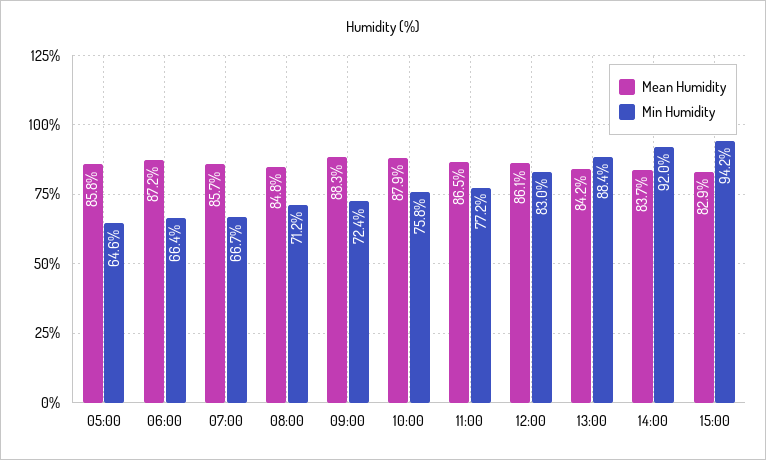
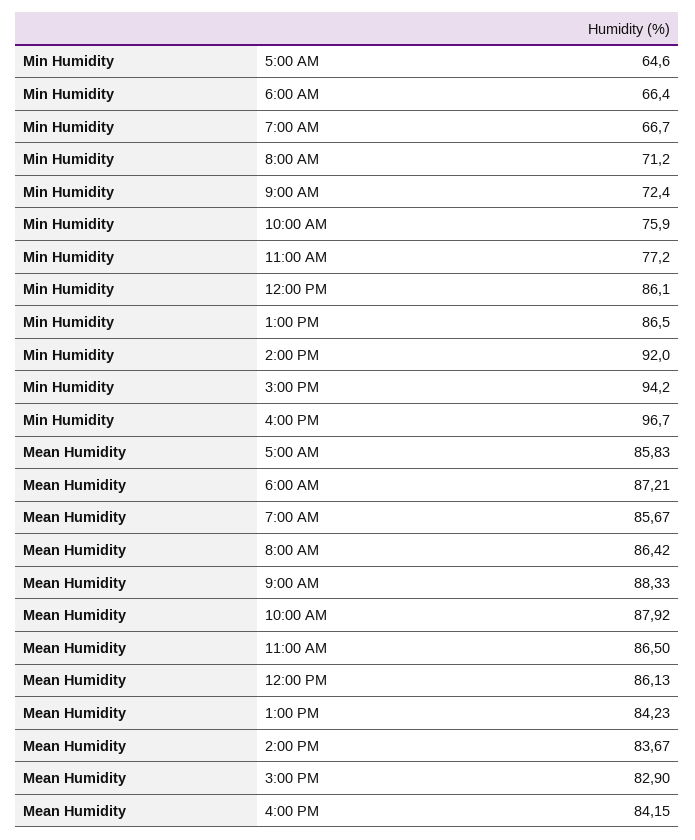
Mean Humidity, 08:00: 84.8 -> 86.42
Min Humidity, 10:00: 75.8 -> 75.9
Min Humidity, 12:00: 83 -> 86.1
Min Humidity, 13:00: 88.4 -> 86.5
Min Humidity, 4:00 PM: none -> 96.7
Mean Humidity, 4:00 PM: none -> 84.15

